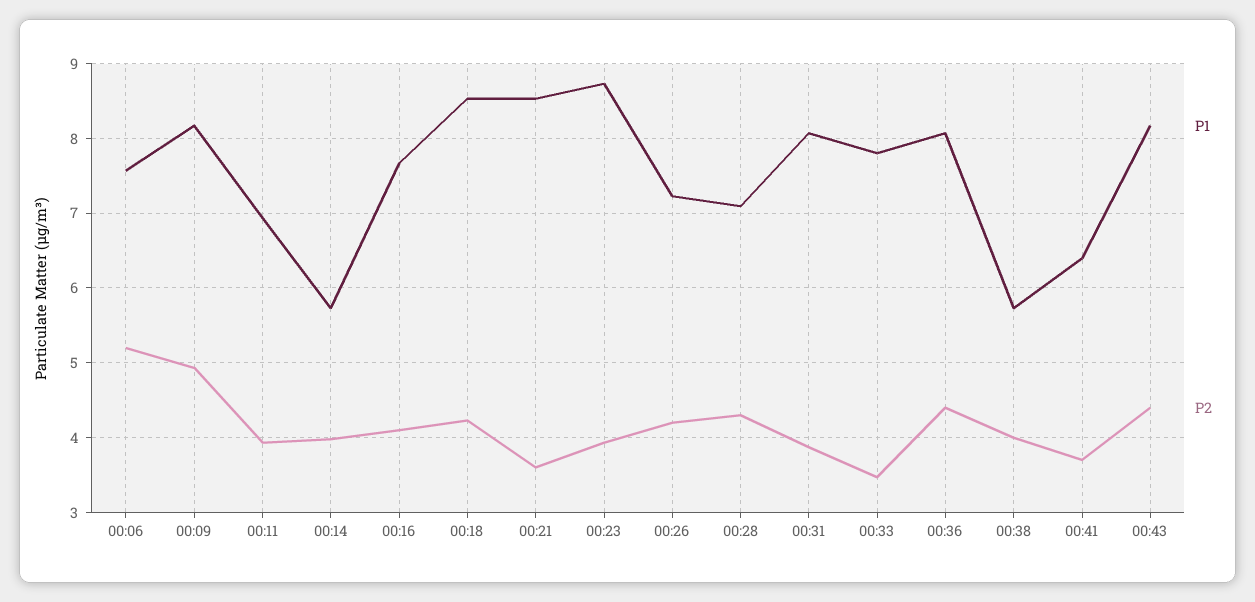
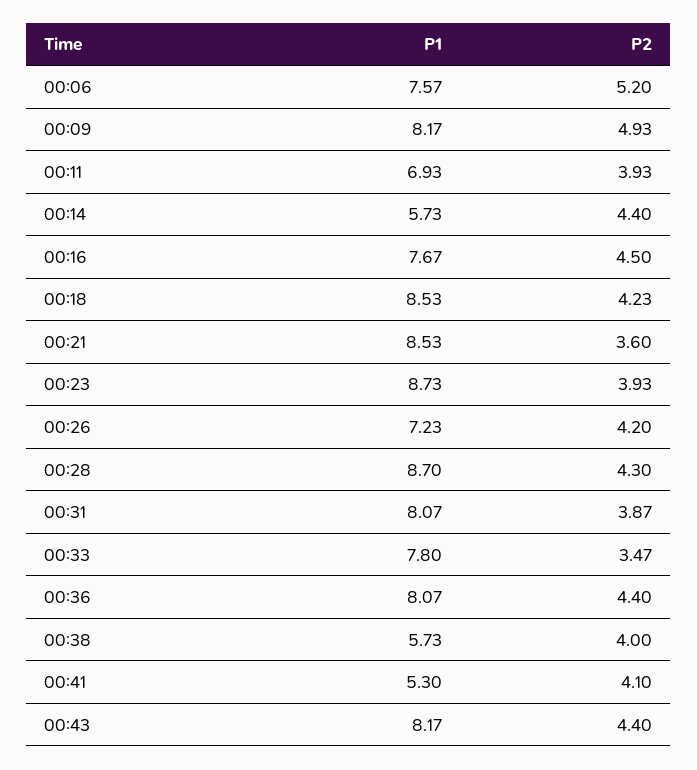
P2, 00:14: 4 -> 4.4
P2, 00:16: 4.1 -> 4.5
P1, 00:28: 7.1 -> 8.7
P1, 00:41: 6.4 -> 5.3
P2, 00:41: 3.7 -> 4.1

